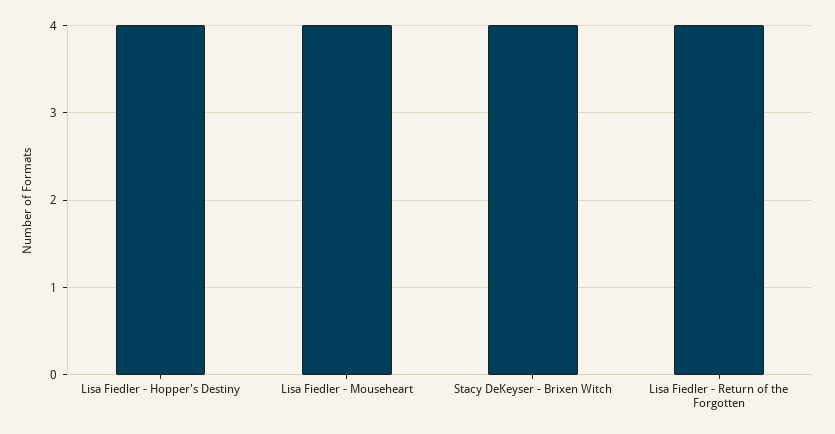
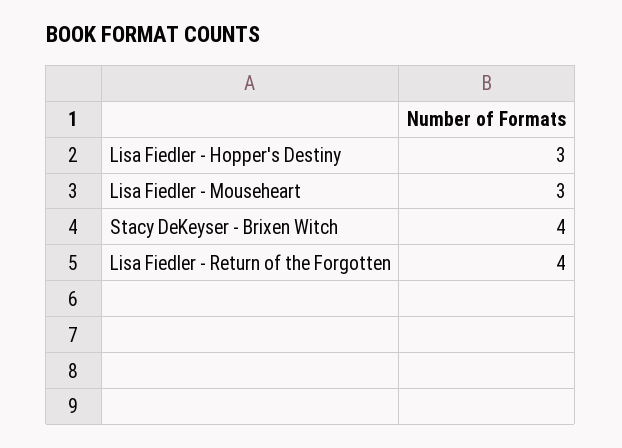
Lisa Fiedler - Hopper's Destiny: 4 -> 3
Lisa Fiedler - Mouseheart: 4 -> 3

